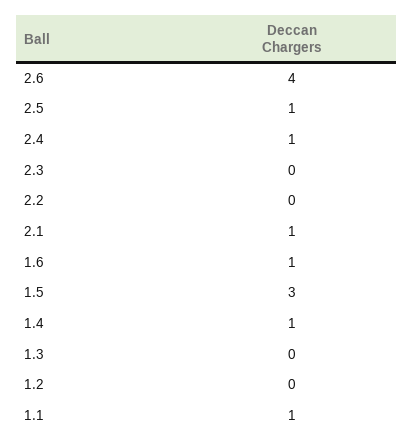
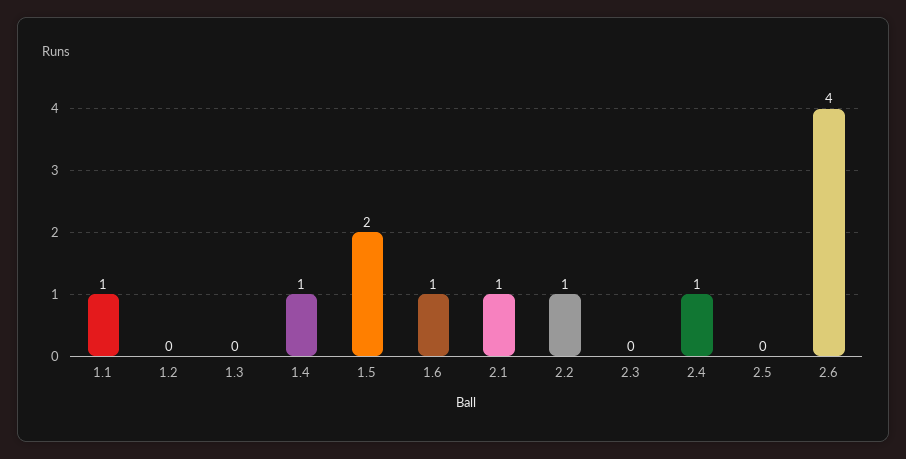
2.5: 1 -> 0
2.2: 0 -> 1
1.5: 3 -> 2

